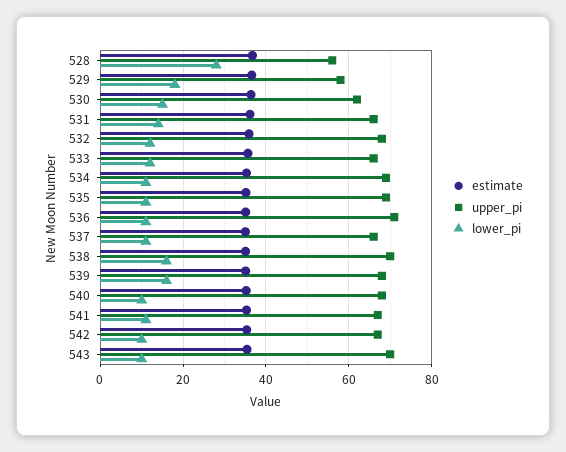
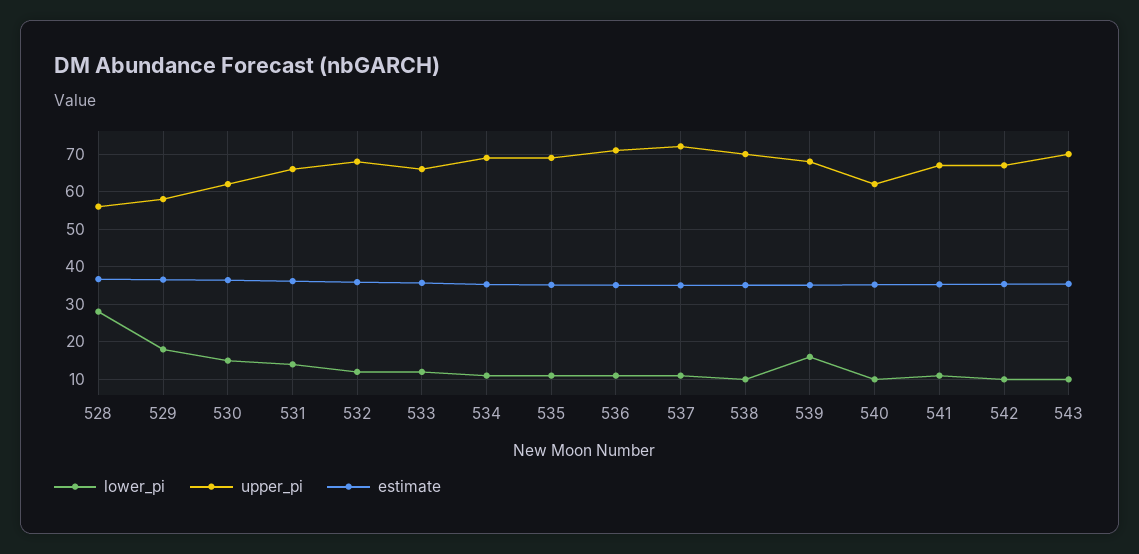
upper_pi, 537: 66 -> 72
lower_pi, 538: 16 -> 10
upper_pi, 540: 68 -> 62

